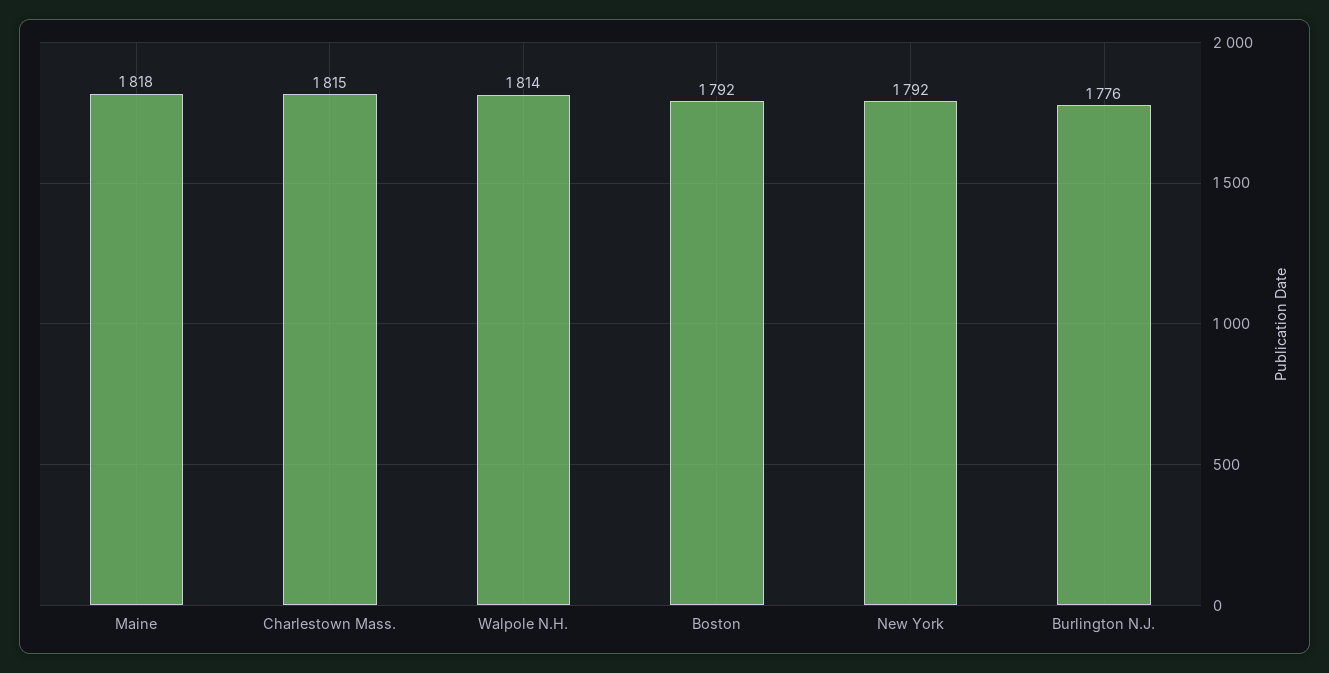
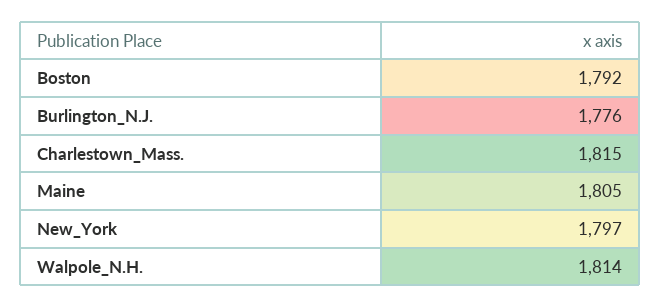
Maine: 1818 -> 1805
New York: 1792 -> 1797

